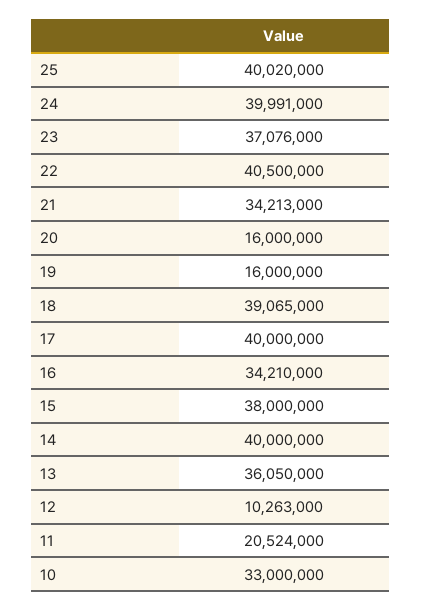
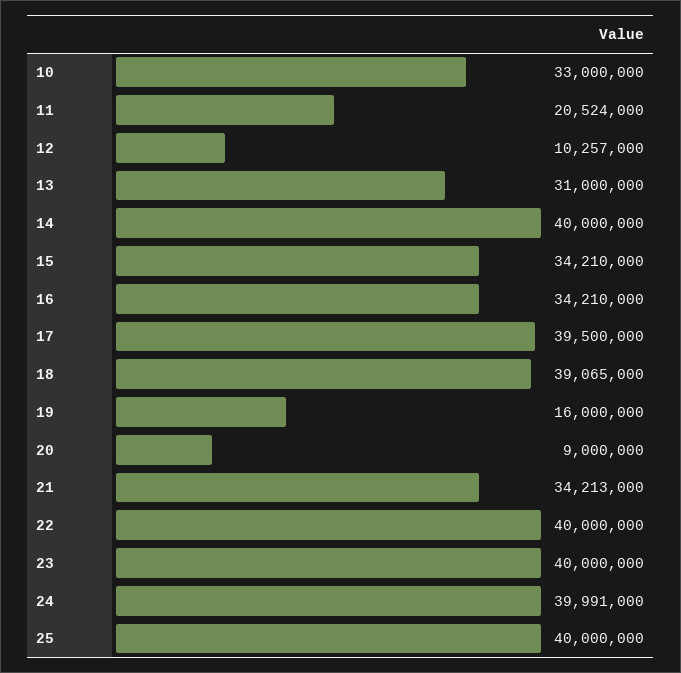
25: 40020000 -> 40000000
23: 37076000 -> 40000000
22: 40500000 -> 40000000
20: 16000000 -> 9000000
17: 40000000 -> 39500000
15: 38000000 -> 34210000
13: 36050000 -> 31000000
12: 10263000 -> 10257000

